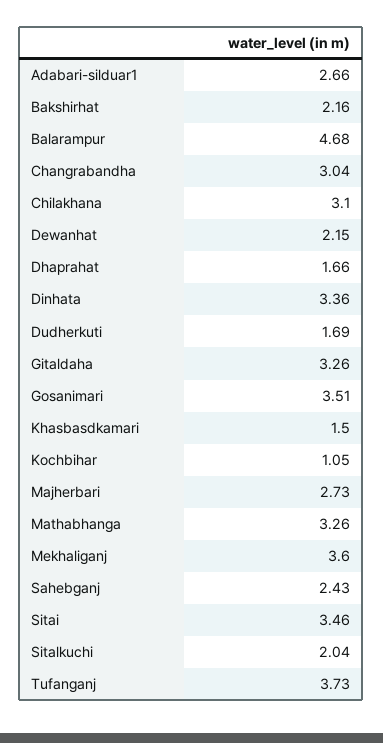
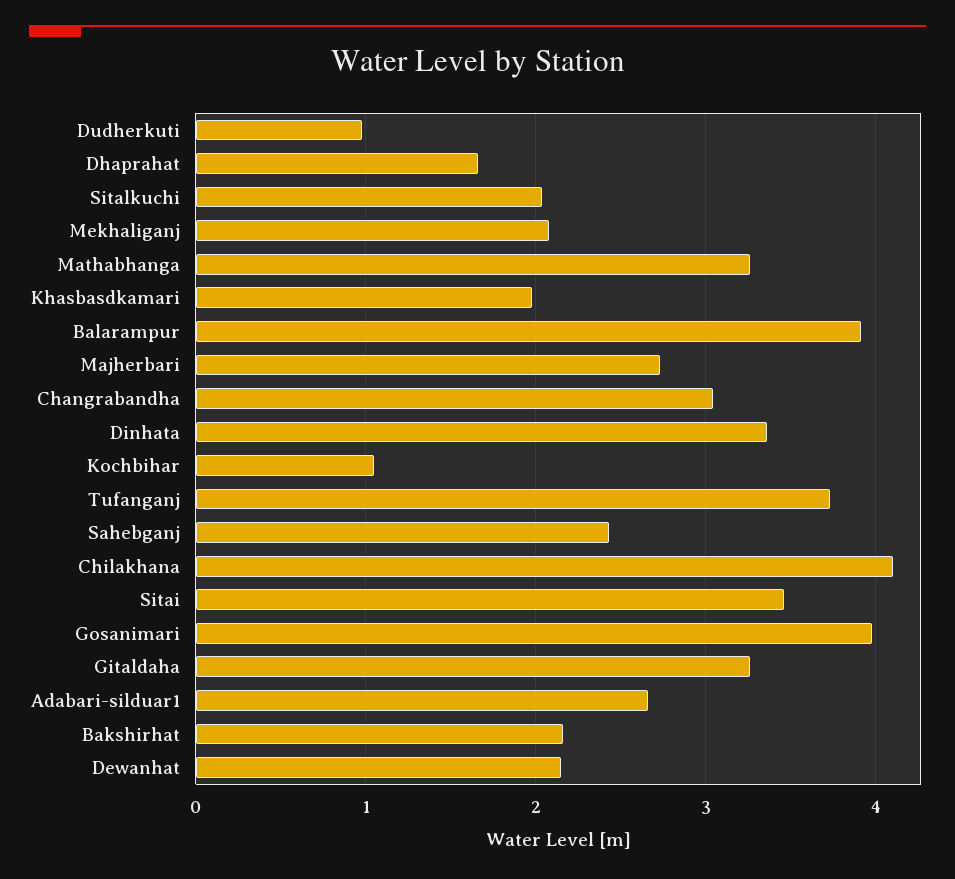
Balarampur: 4.68 -> 3.9
Chilakhana: 3.1 -> 4.1
Dudherkuti: 1.69 -> 1
Gosanimari: 3.51 -> 4
Khasbasdkamari: 1.5 -> 2
Mekhaliganj: 3.6 -> 2.1

